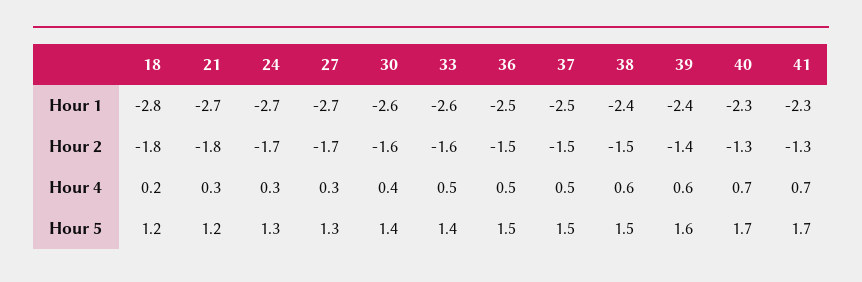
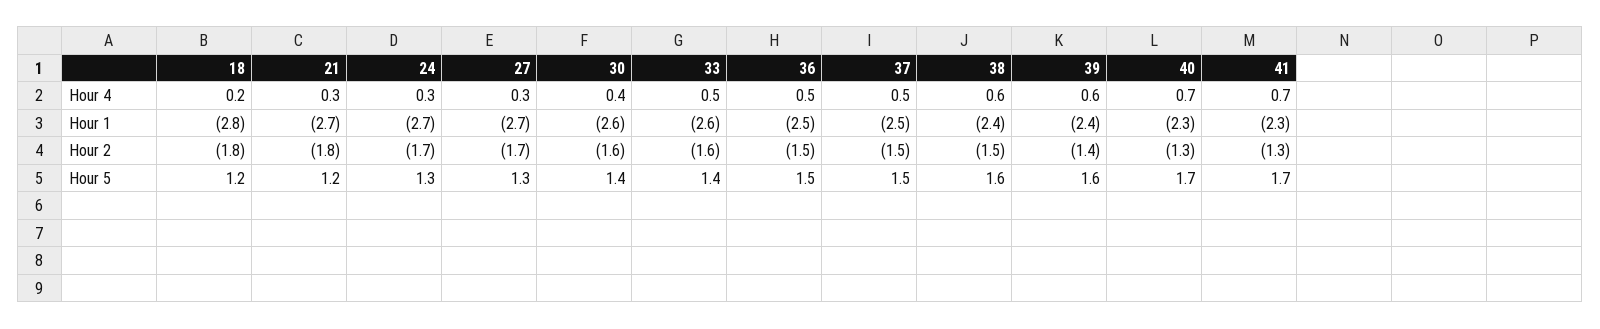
38, Hour 5: 1.5 -> 1.6

